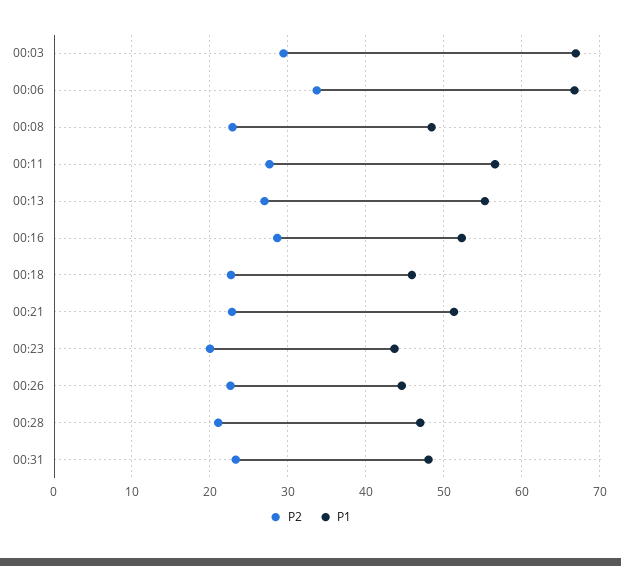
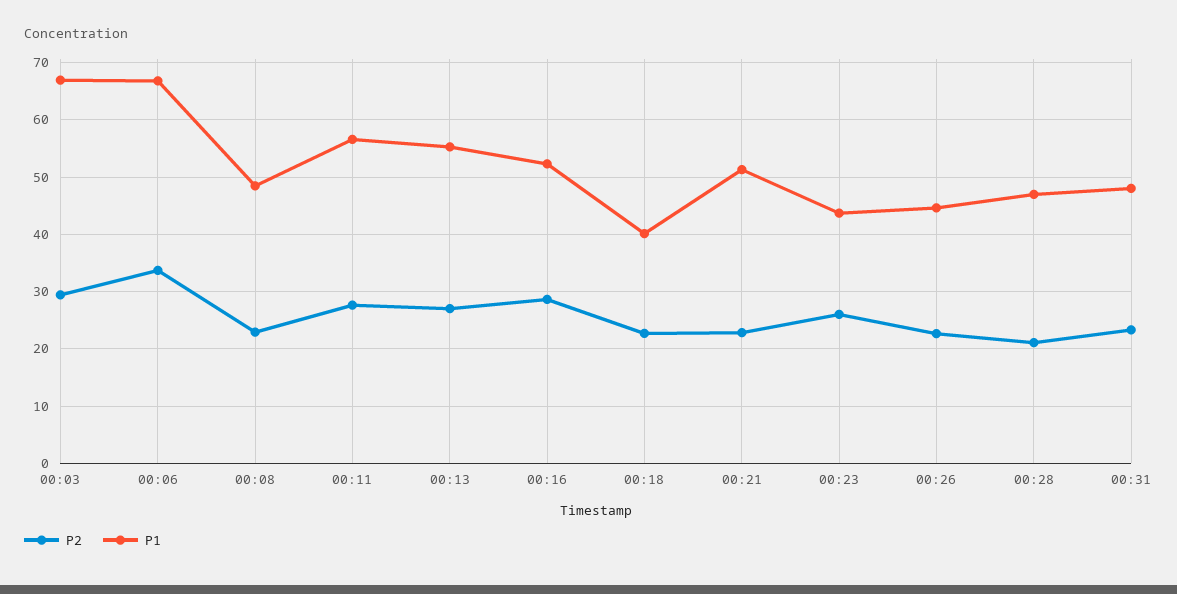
P1, 00:18: 46 -> 40
P2, 00:23: 20 -> 26

